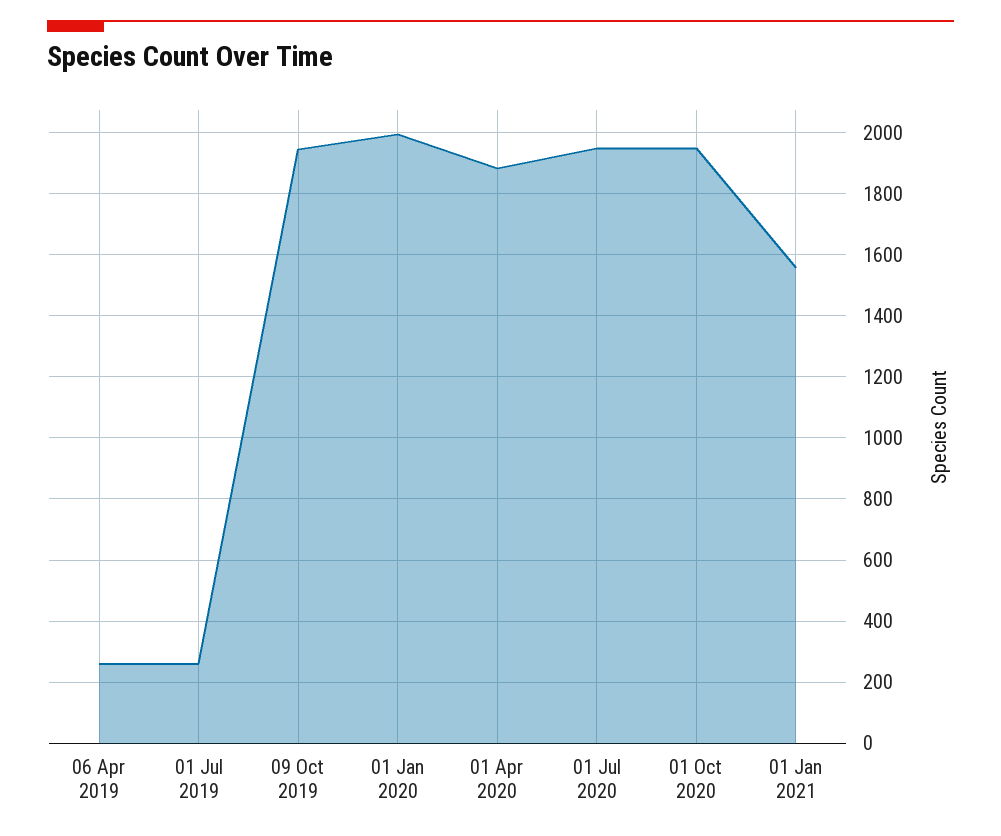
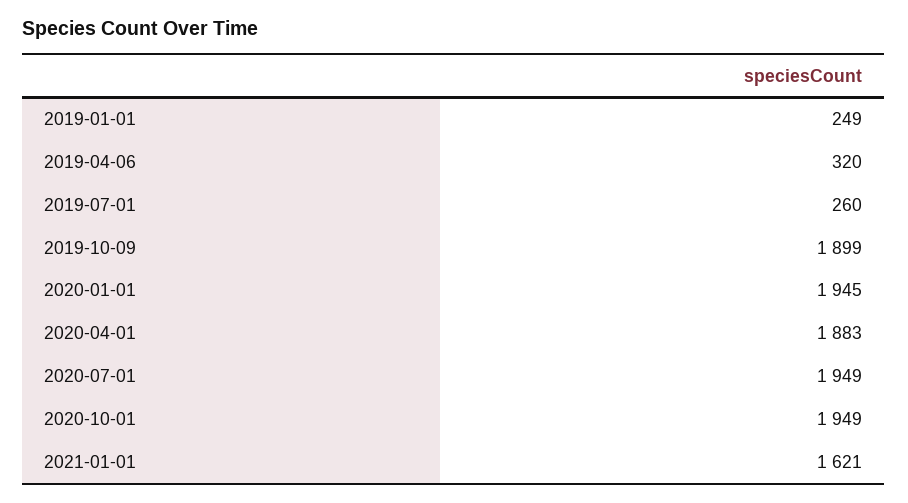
06 Apr 2019: 260 -> 320
09 Oct 2019: 1940 -> 1899
01 Jan 2020: 2000 -> 1945
01 Jan 2021: 1560 -> 1621
2019-01-01: none -> 249

